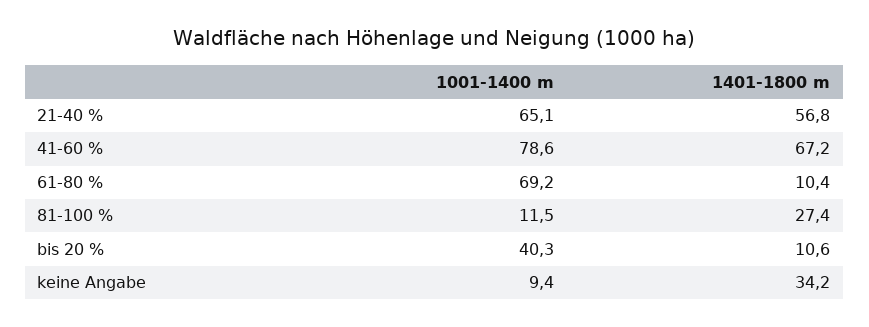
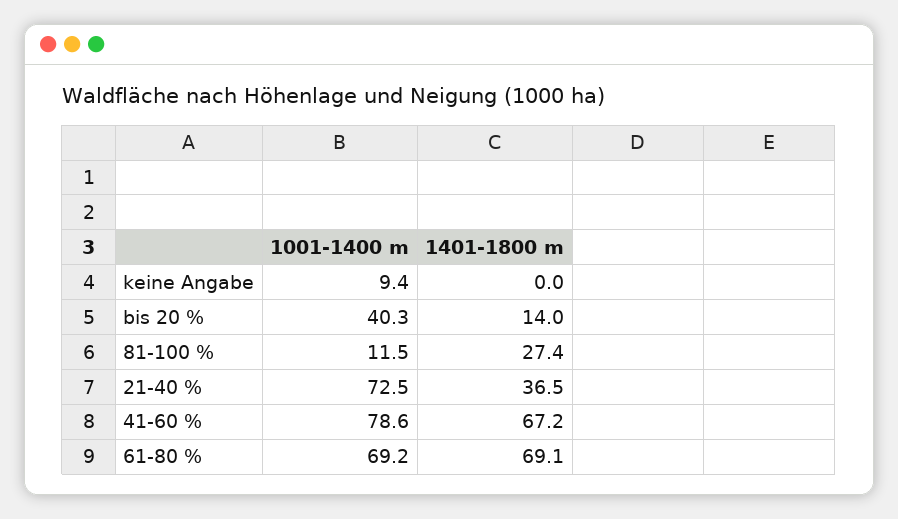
1001-1400 m, 21-40 %: 65.1 -> 72.5
1401-1800 m, 21-40 %: 56.8 -> 36.5
1401-1800 m, 61-80 %: 10.4 -> 69.1
1401-1800 m, bis 20 %: 10.6 -> 14
1401-1800 m, keine Angabe: 34.2 -> 0

